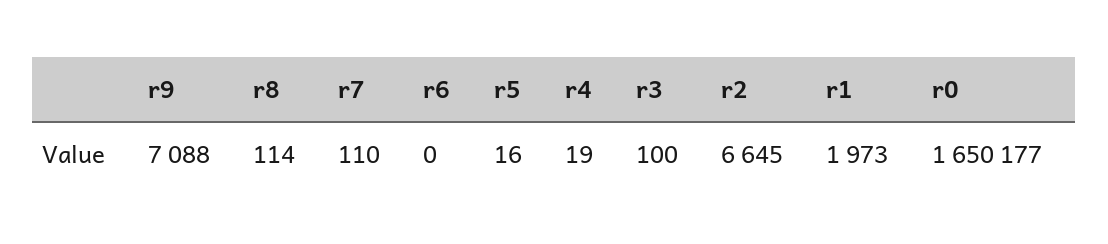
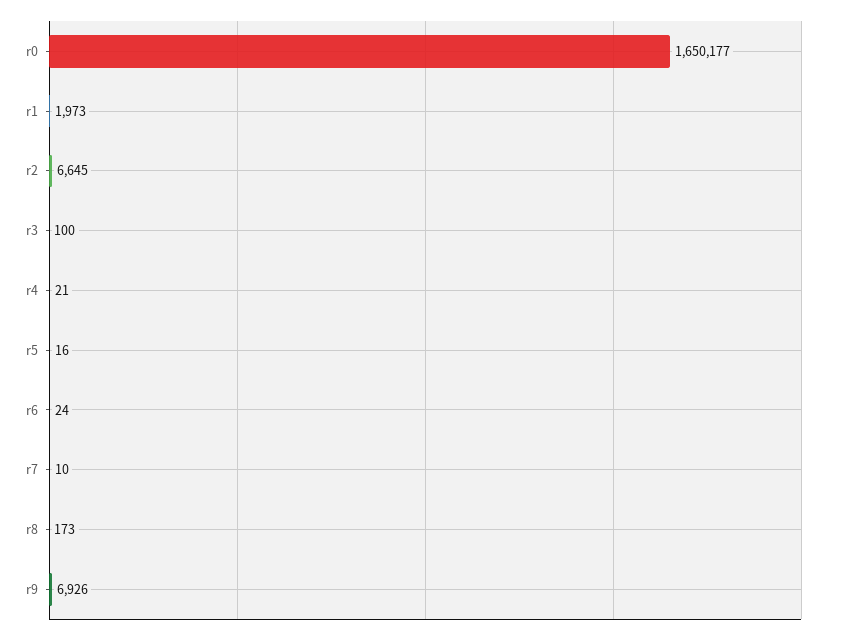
r9: 7088 -> 6926
r8: 114 -> 173
r7: 110 -> 10
r6: 0 -> 24
r4: 19 -> 21

